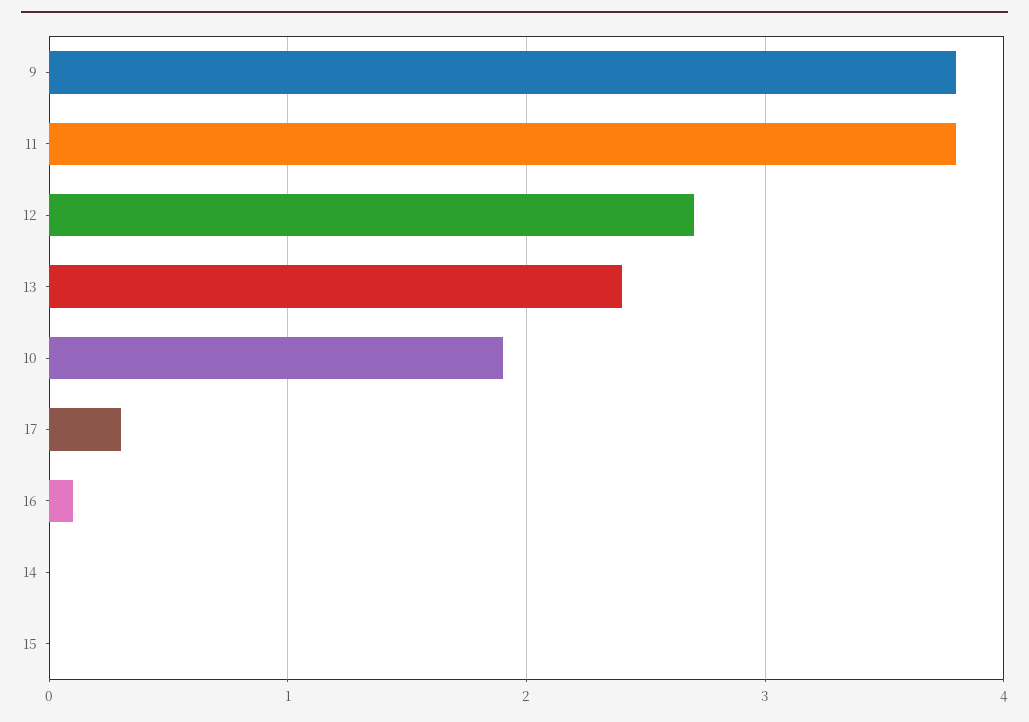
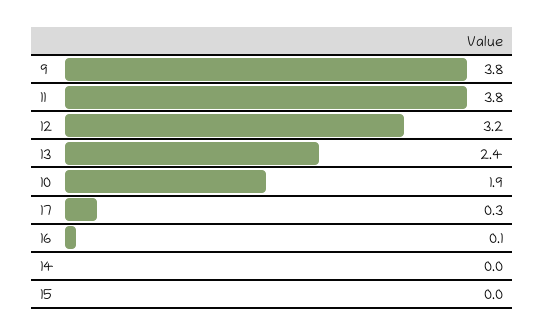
12: 2.7 -> 3.2

